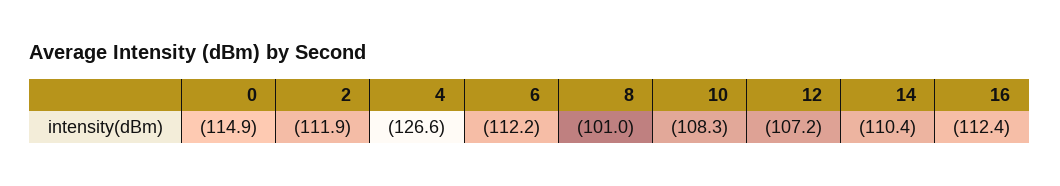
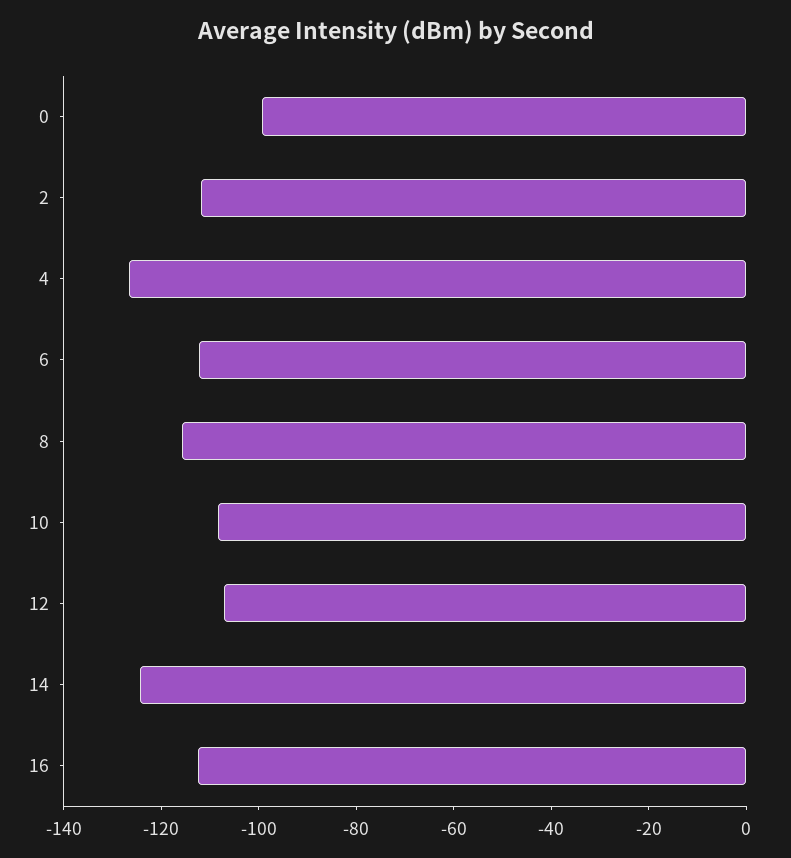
0: -114.9 -> -100
8: -101 -> -115
14: -110.4 -> -125

